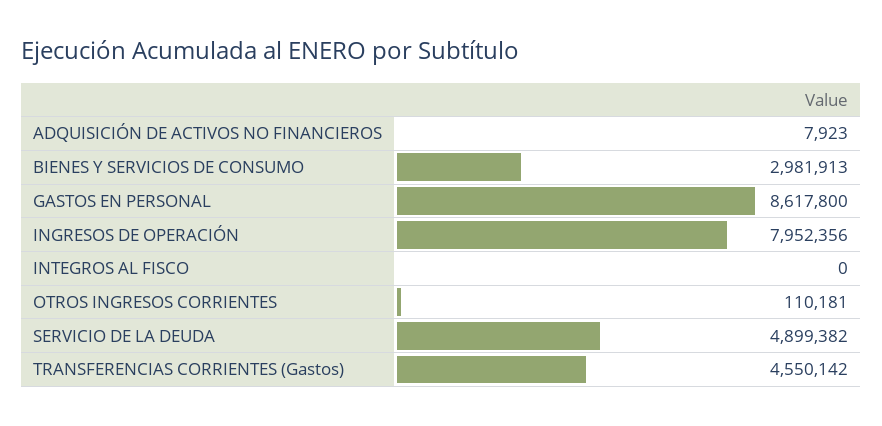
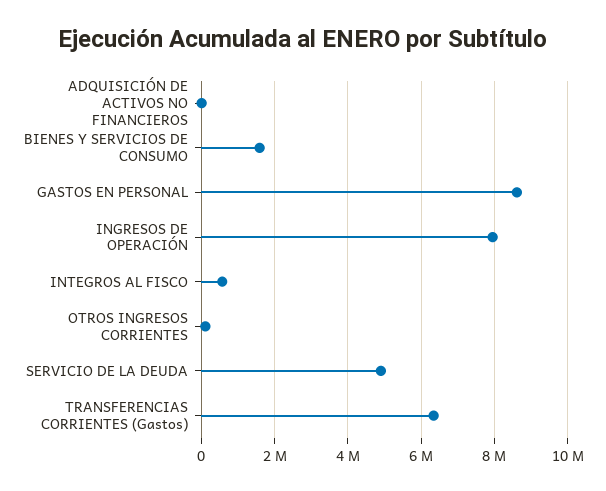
BIENES Y SERVICIOS DE CONSUMO: 2981913 -> 1600000
INTEGROS AL FISCO: 0 -> 600000
TRANSFERENCIAS CORRIENTES (Gastos): 4550142 -> 6400000

